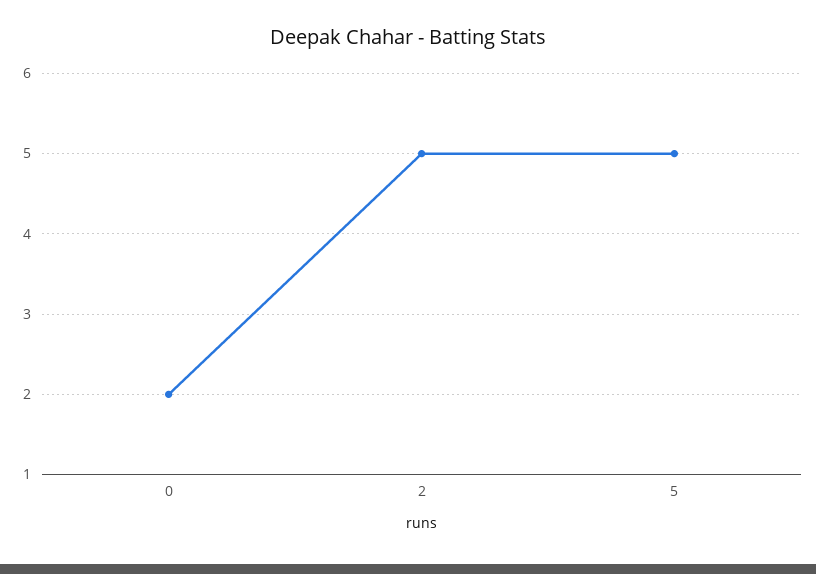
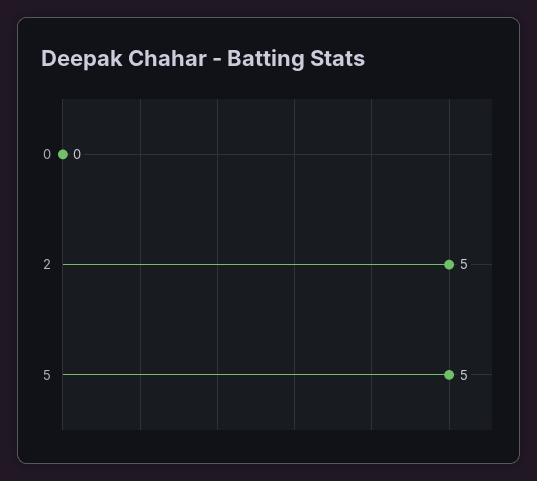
0: 2 -> 0

